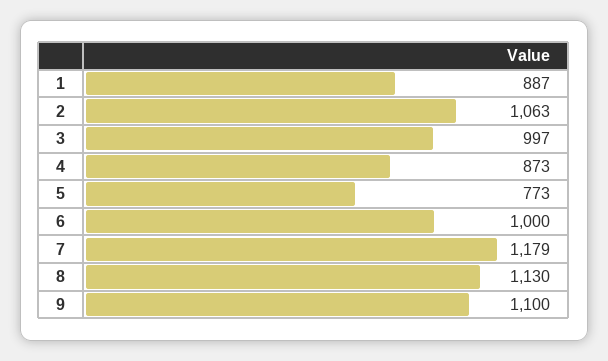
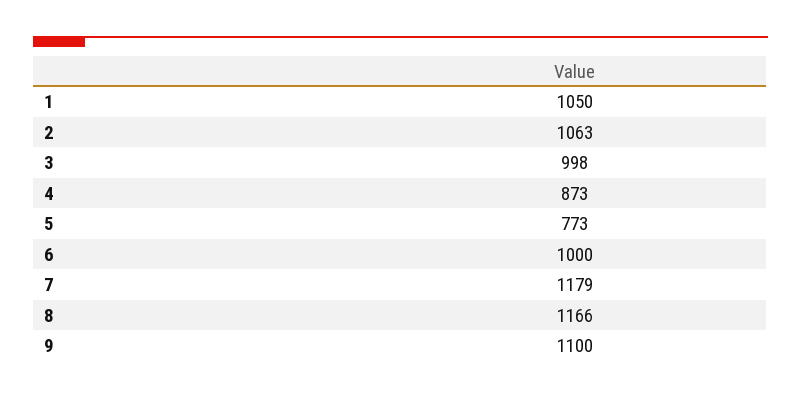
1: 887 -> 1050
3: 997 -> 998
8: 1130 -> 1166

